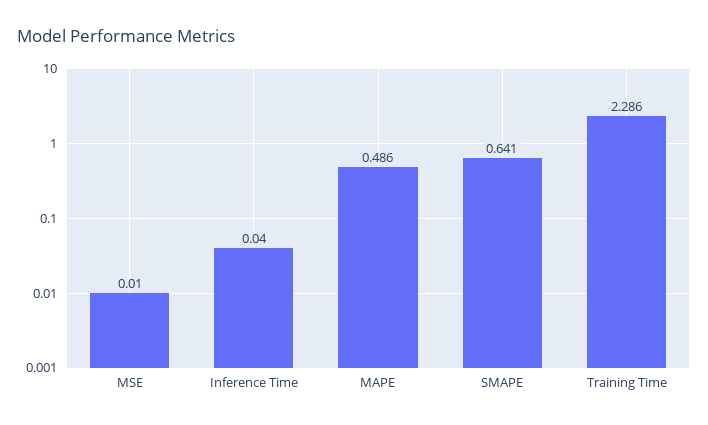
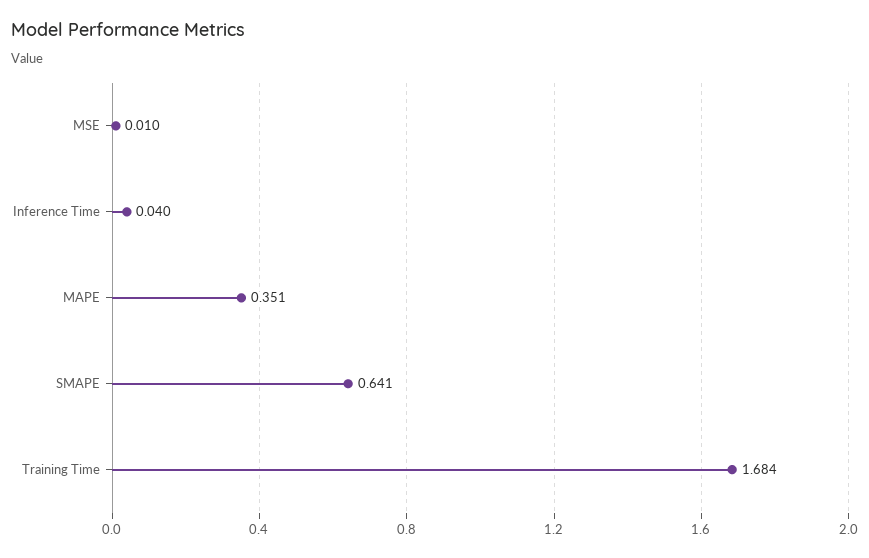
MAPE: 0.486 -> 0.351
Training Time: 2.286 -> 1.684

